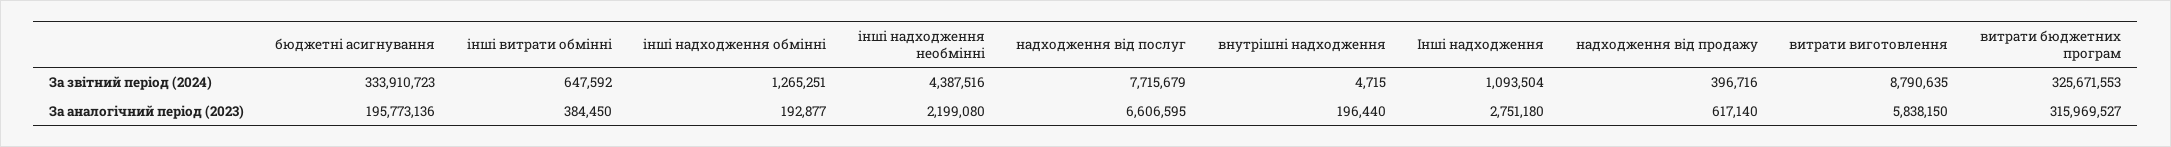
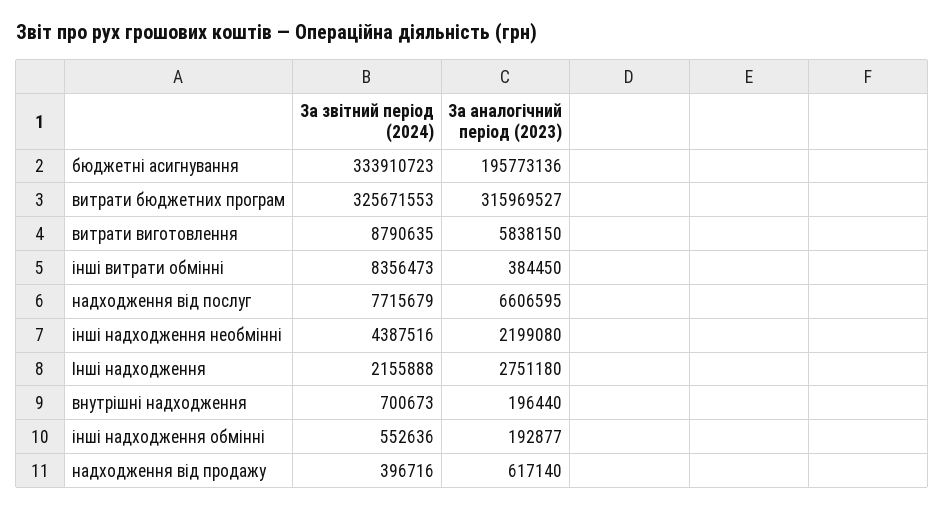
інші витрати обмінні, За звітний період (2024): 647592 -> 8356473
інші надходження обмінні, За звітний період (2024): 1265251 -> 552636
внутрішні надходження, За звітний період (2024): 4715 -> 700673
Інші надходження, За звітний період (2024): 1093504 -> 2155888

